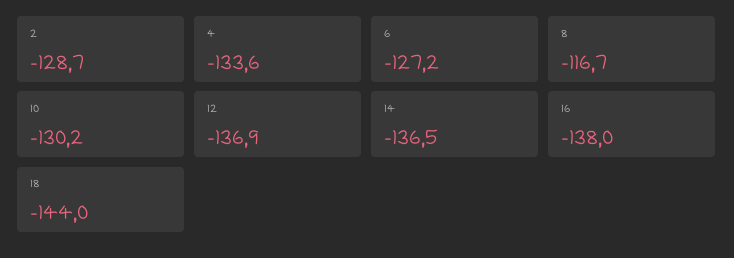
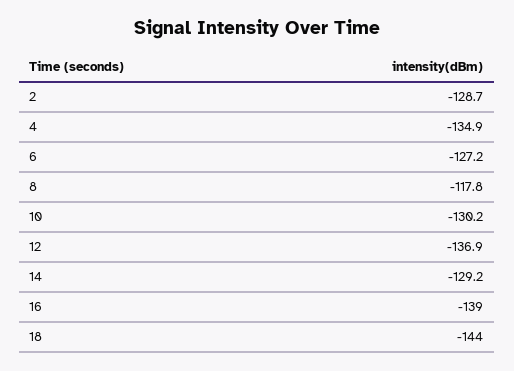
4: -133.6 -> -134.9
8: -116.7 -> -117.8
14: -136.5 -> -129.2
16: -138 -> -139

